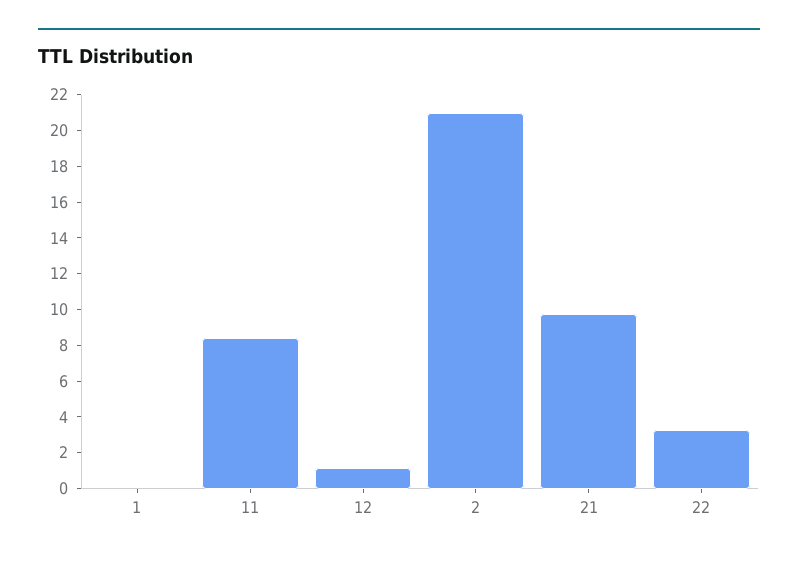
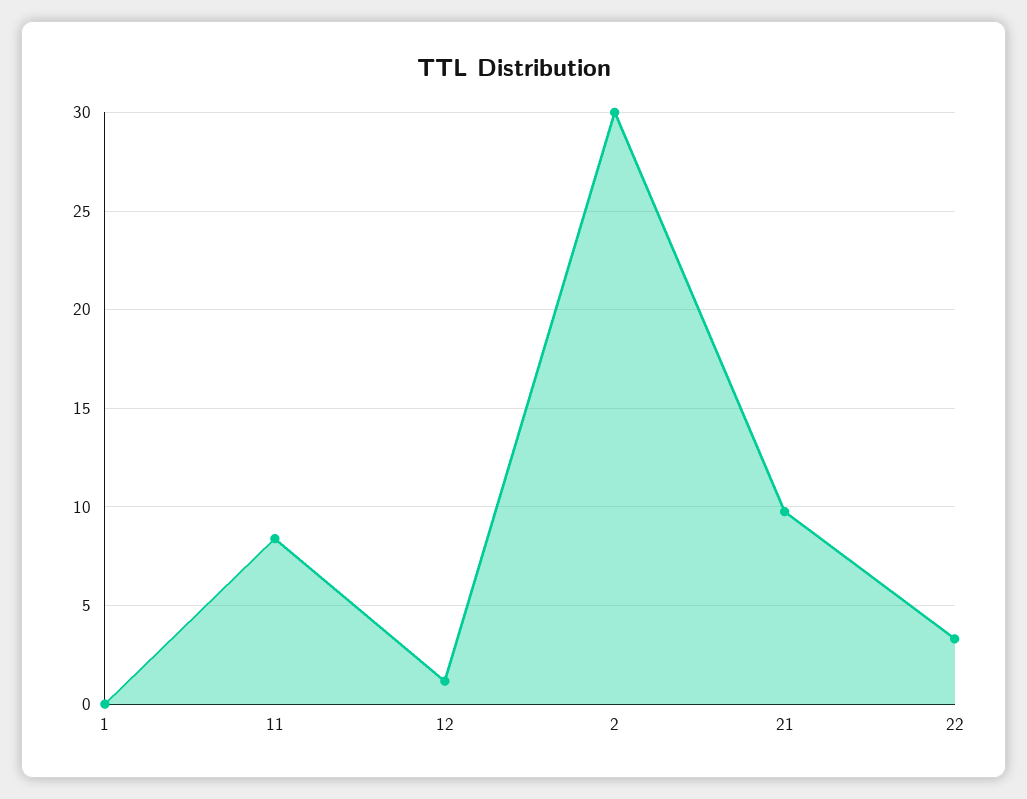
2: 21 -> 30

